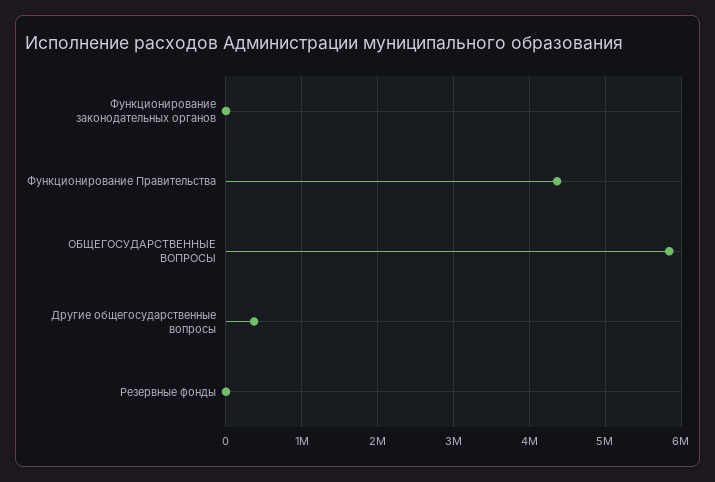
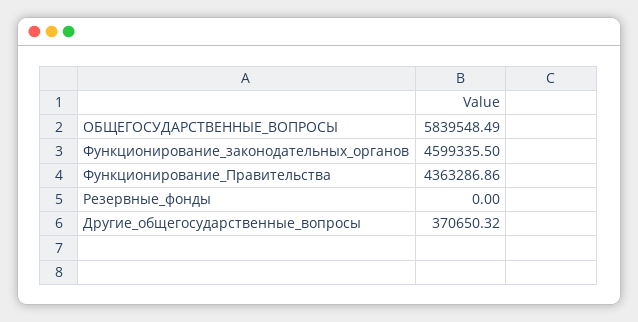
Функционирование законодательных органов: 0 -> 4599335.5

